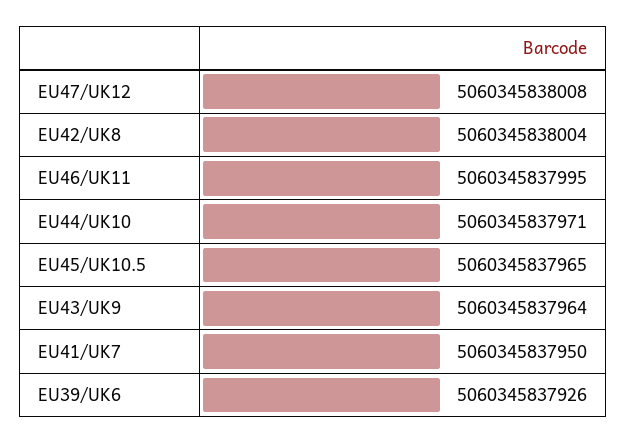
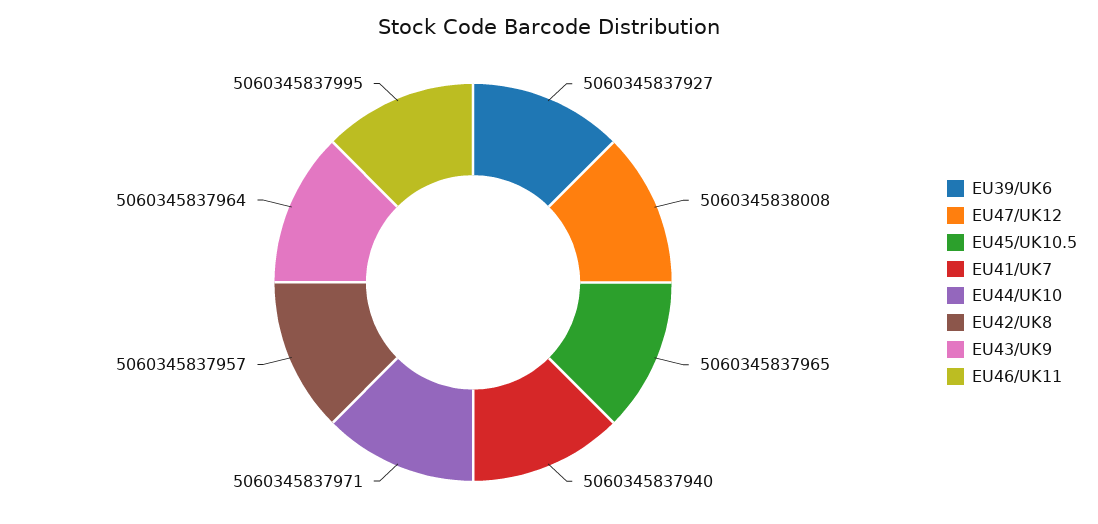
EU42/UK8: 5060345838004 -> 5060345837957
EU41/UK7: 5060345837950 -> 5060345837940
EU39/UK6: 5060345837926 -> 5060345837927

